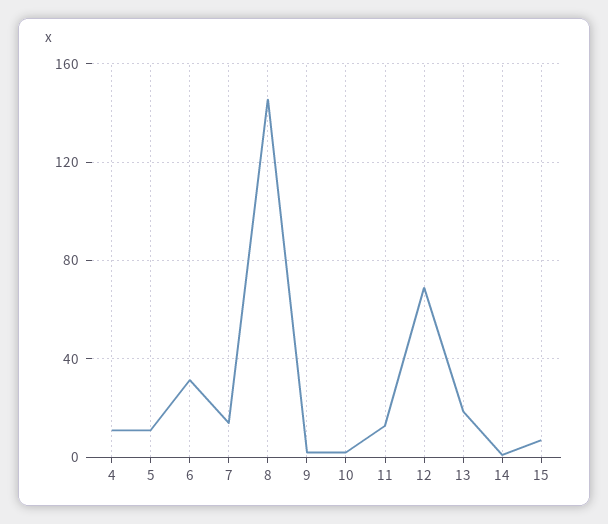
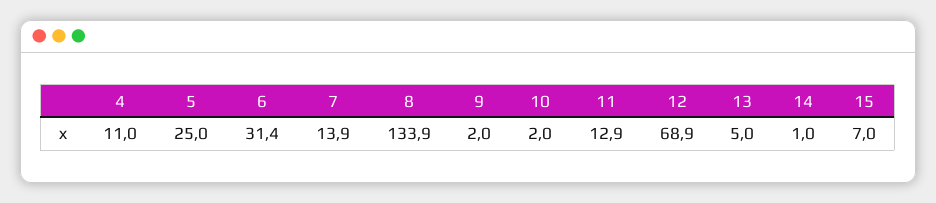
5: 10 -> 25
8: 145 -> 133.9
13: 20 -> 5

